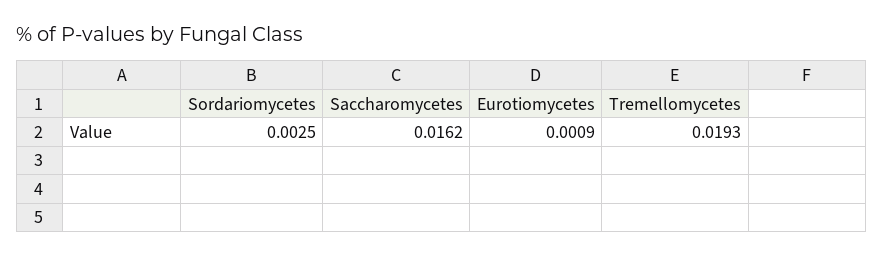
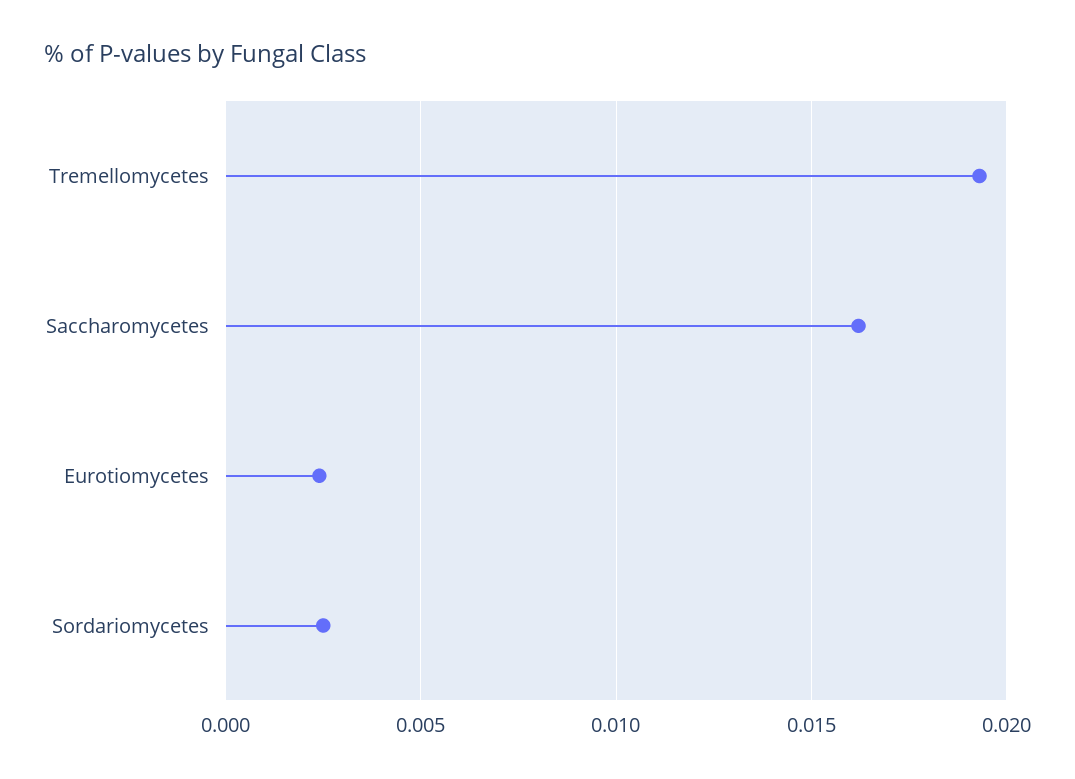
Eurotiomycetes: 0.0009 -> 0.0025

